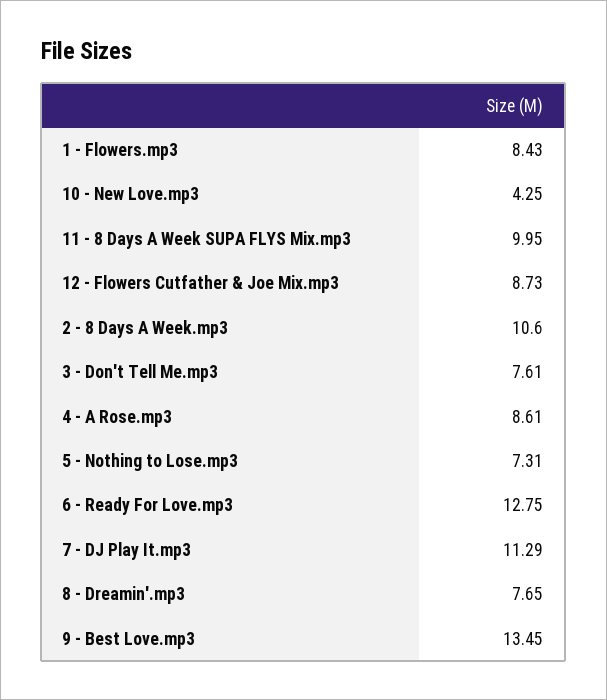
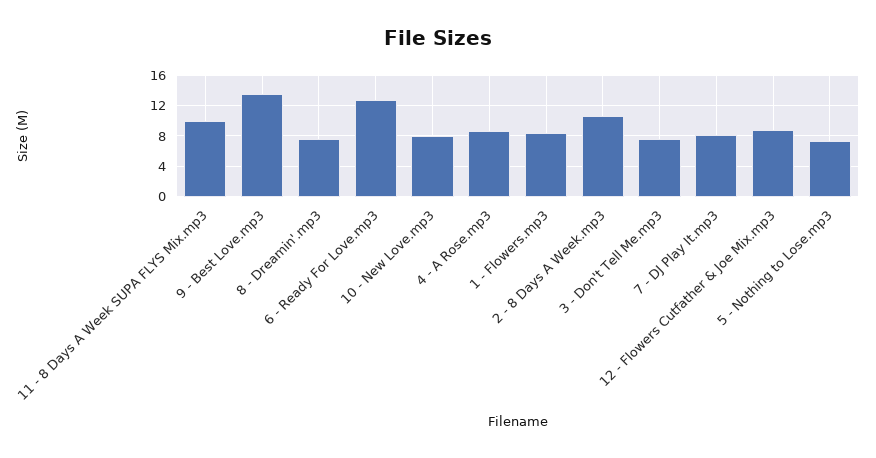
10 - New Love.mp3: 4.25 -> 8
7 - DJ Play It.mp3: 11.29 -> 8

